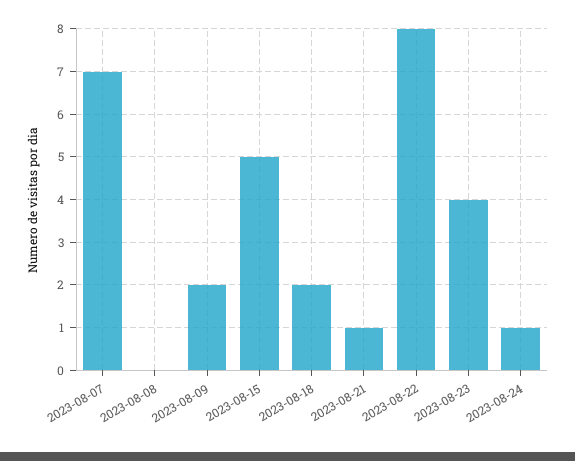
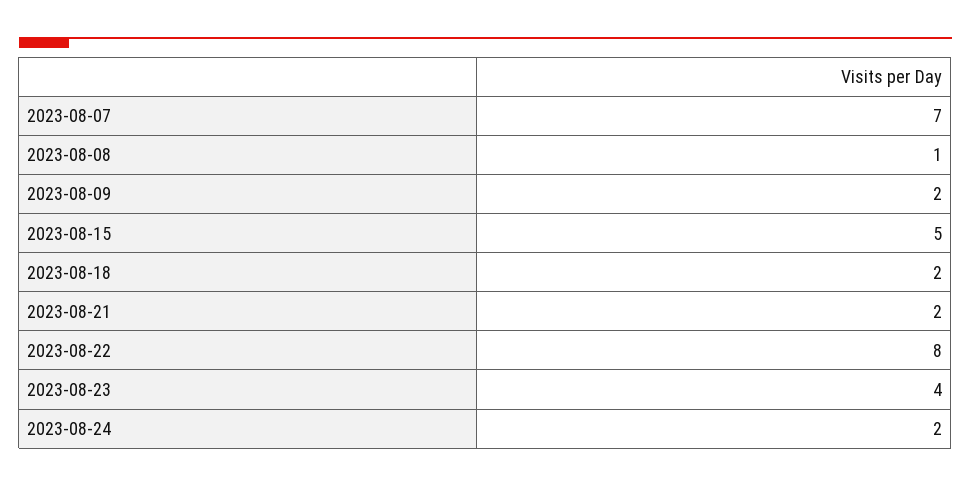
2023-08-08: 0 -> 1
2023-08-21: 1 -> 2
2023-08-24: 1 -> 2

